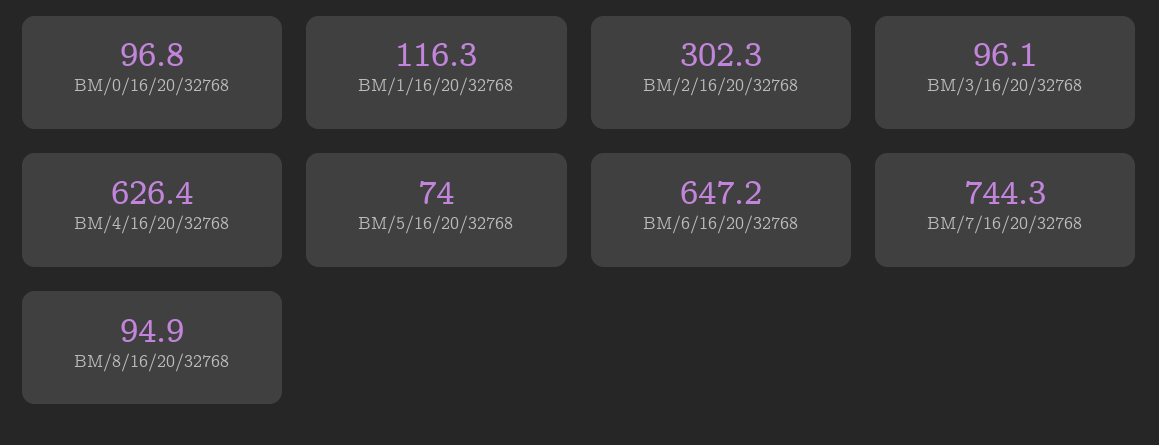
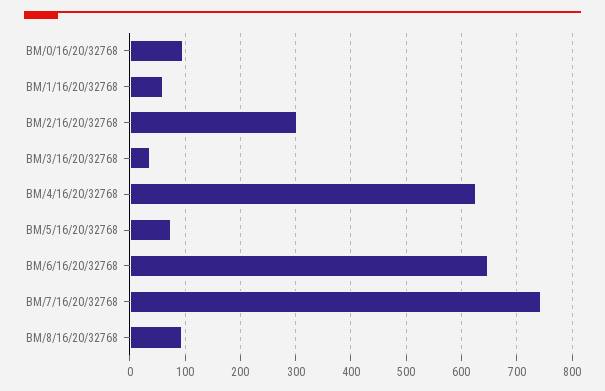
BM/1/16/20/32768: 116.3 -> 60
BM/3/16/20/32768: 96.1 -> 40

